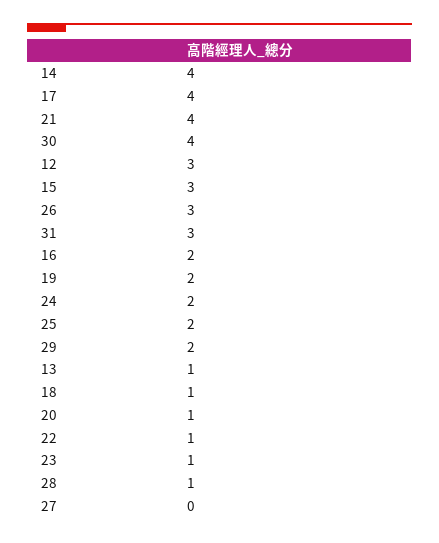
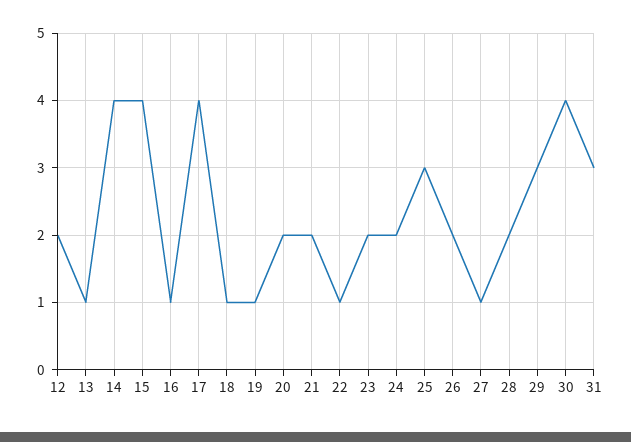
21: 4 -> 2
12: 3 -> 2
15: 3 -> 4
26: 3 -> 2
16: 2 -> 1
19: 2 -> 1
25: 2 -> 3
29: 2 -> 3
20: 1 -> 2
23: 1 -> 2
28: 1 -> 2
27: 0 -> 1

